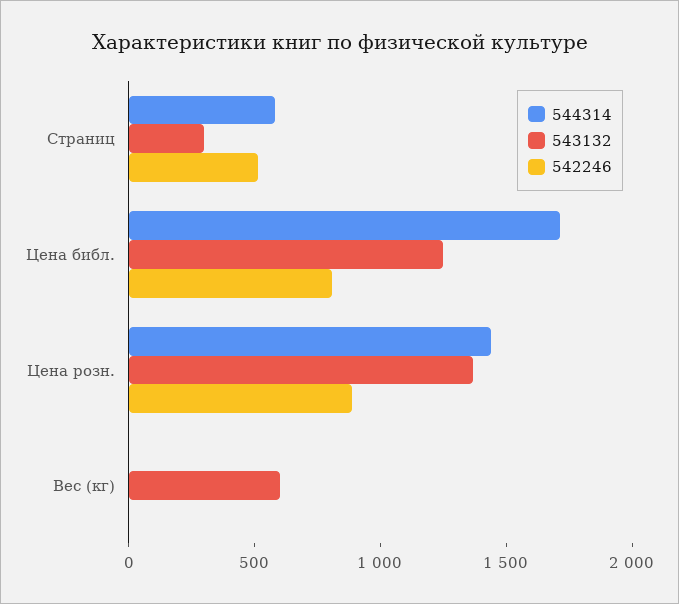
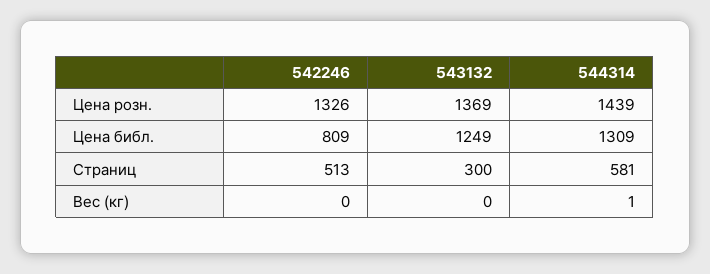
544314, Цена библ.: 1700 -> 1309
542246, Цена розн.: 900 -> 1326
543132, Вес (кг): 600 -> 0

